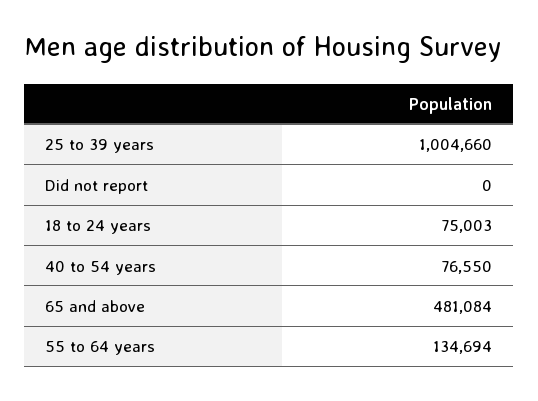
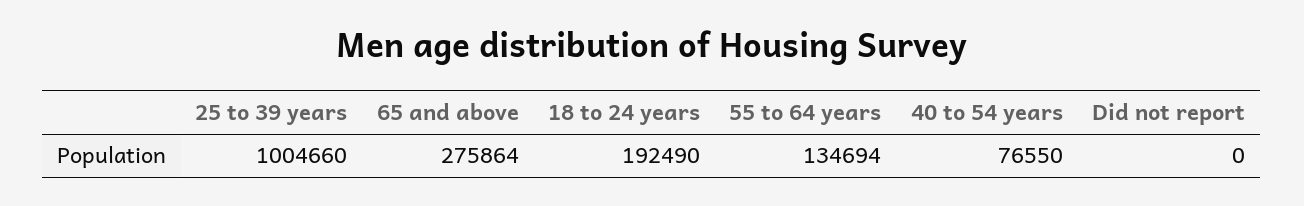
18 to 24 years: 75003 -> 192490
65 and above: 481084 -> 275864

